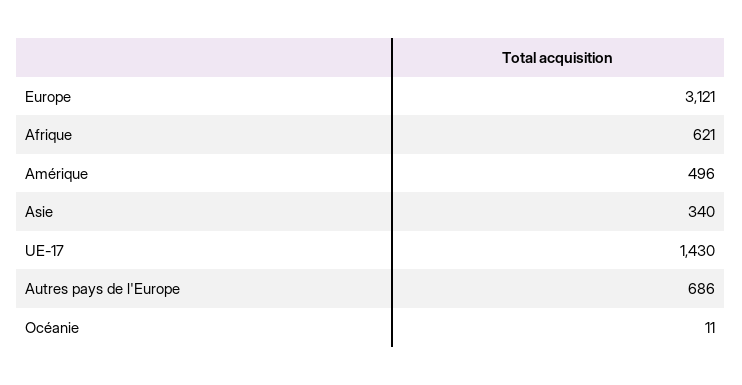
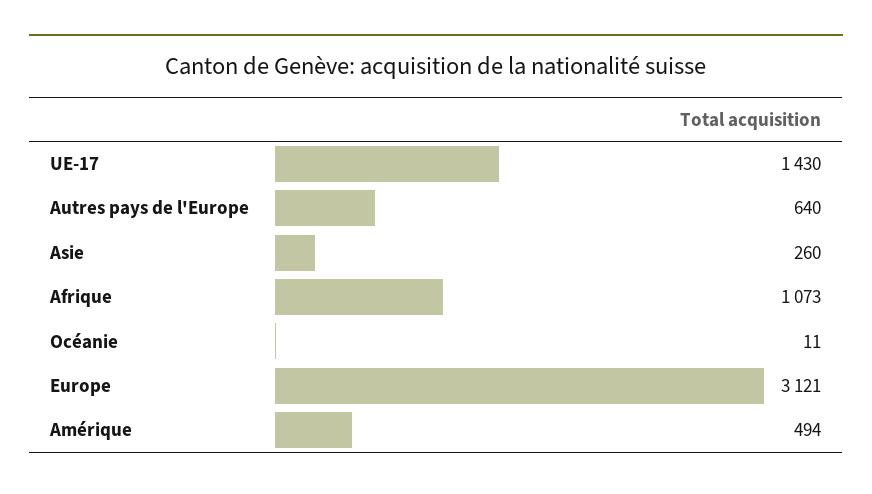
Afrique: 621 -> 1073
Amérique: 496 -> 494
Asie: 340 -> 260
Autres pays de l'Europe: 686 -> 640

